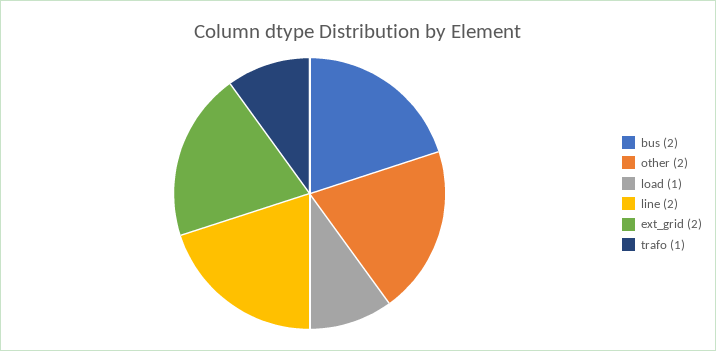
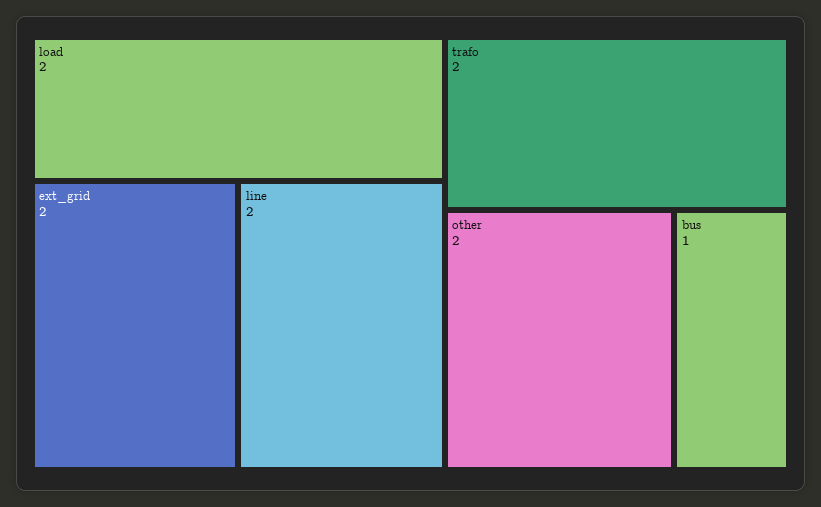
bus: 2 -> 1
load: 1 -> 2
trafo: 1 -> 2

